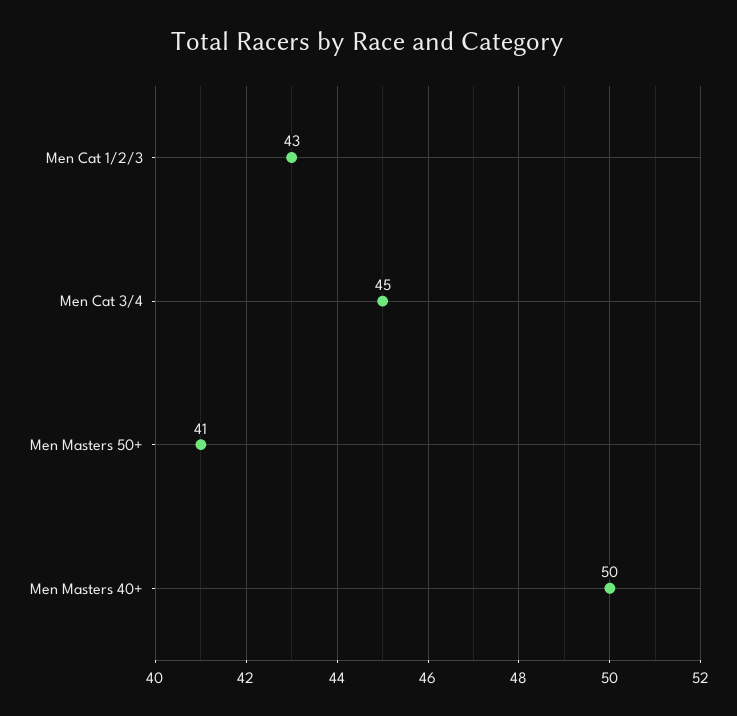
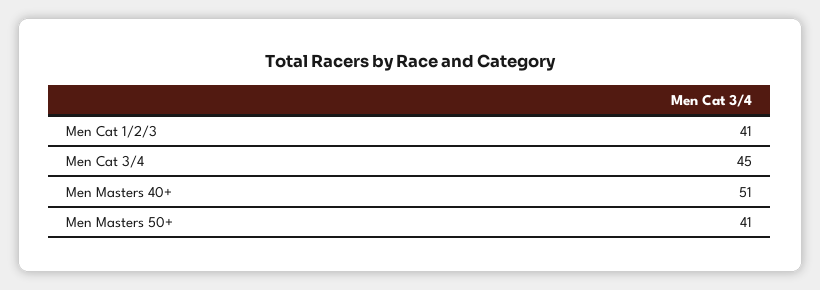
Men Cat 1/2/3: 43 -> 41
Men Masters 40+: 50 -> 51

